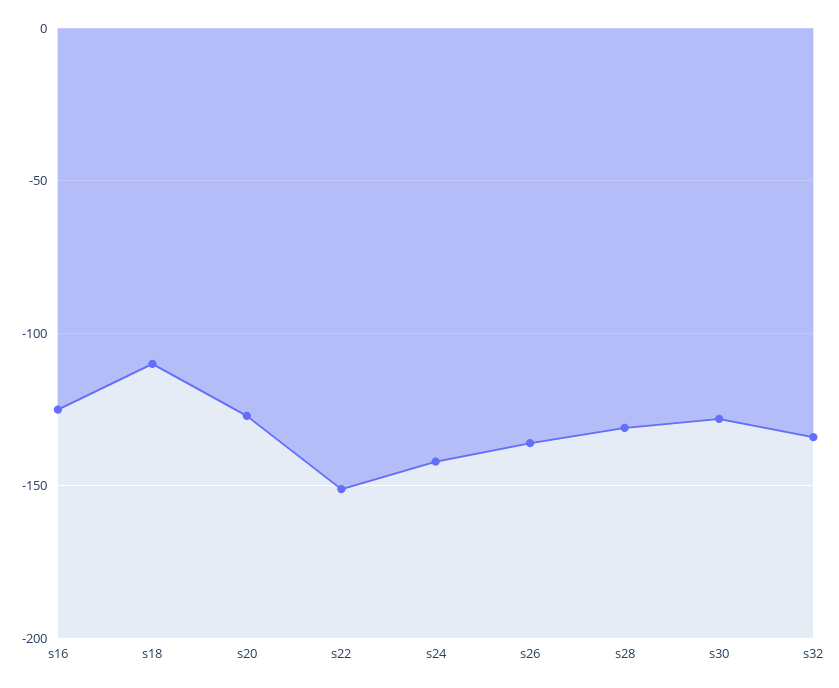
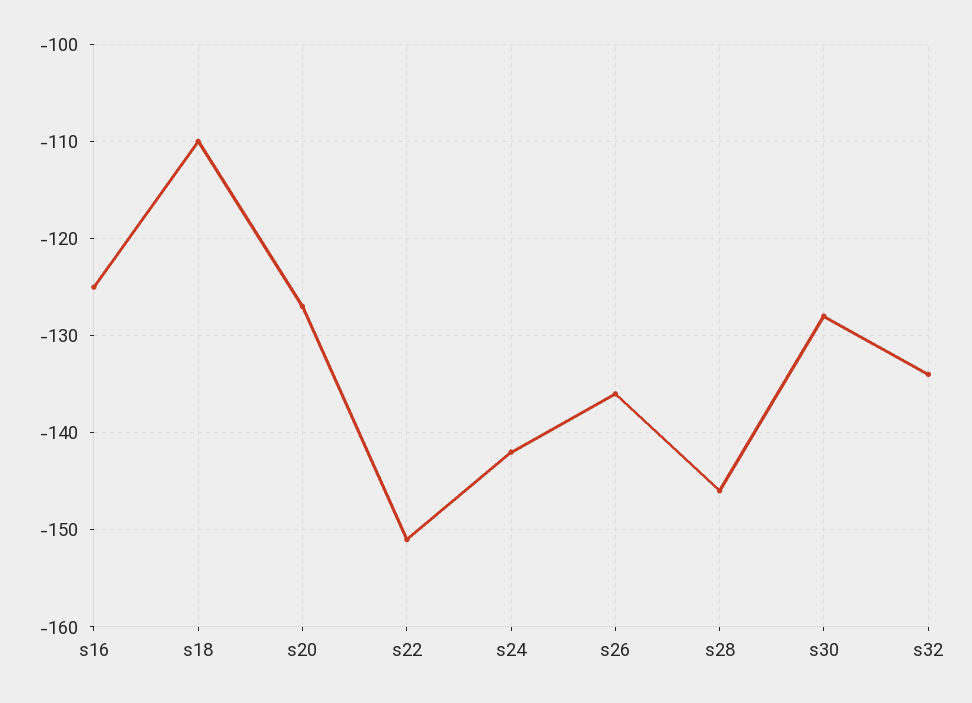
s28: -130 -> -146

